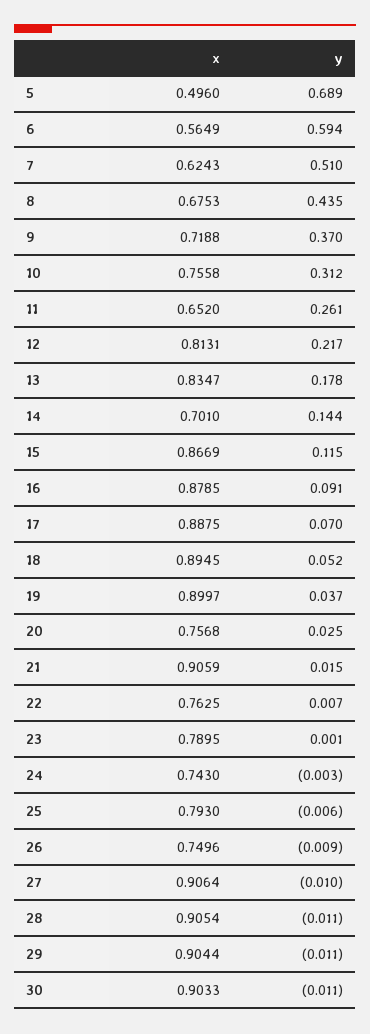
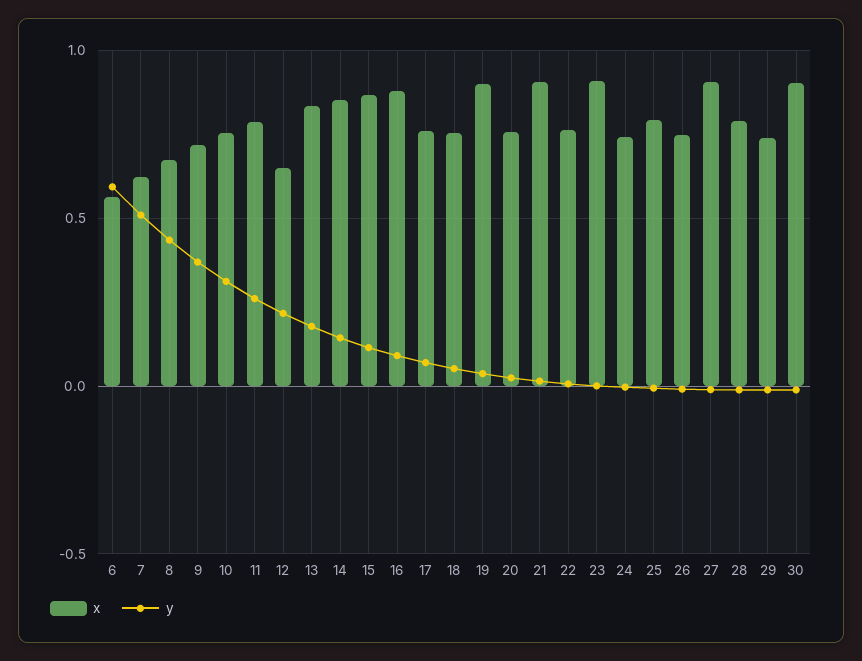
x, 5: 0.496 -> none
y, 5: 0.689 -> none
x, 11: 0.652 -> 0.8
x, 12: 0.8131 -> 0.65
x, 14: 0.701 -> 0.85
x, 17: 0.8875 -> 0.75
x, 18: 0.8945 -> 0.75
x, 23: 0.7895 -> 0.9
x, 28: 0.9054 -> 0.8
x, 29: 0.9044 -> 0.75

